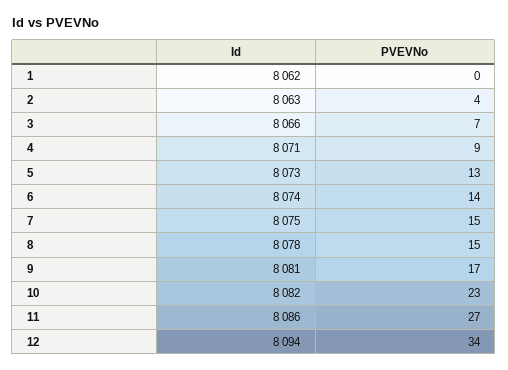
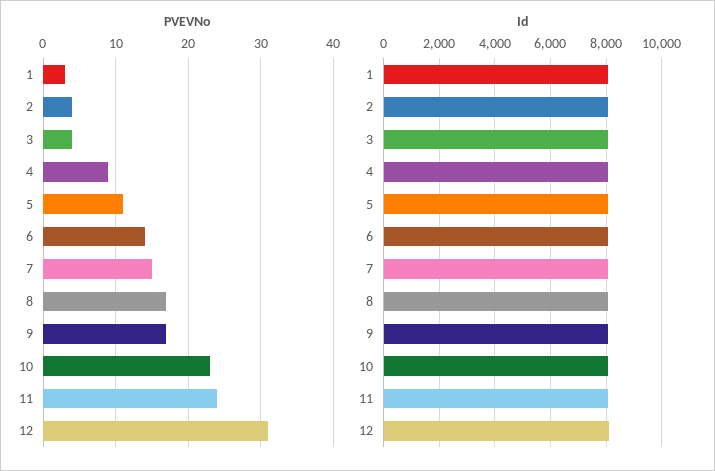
PVEVNo, 1: 0 -> 3
PVEVNo, 3: 7 -> 4
PVEVNo, 5: 13 -> 11
PVEVNo, 8: 15 -> 17
PVEVNo, 11: 27 -> 24
PVEVNo, 12: 34 -> 31

